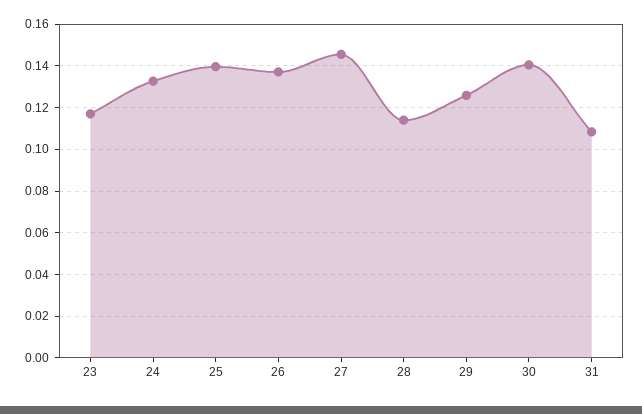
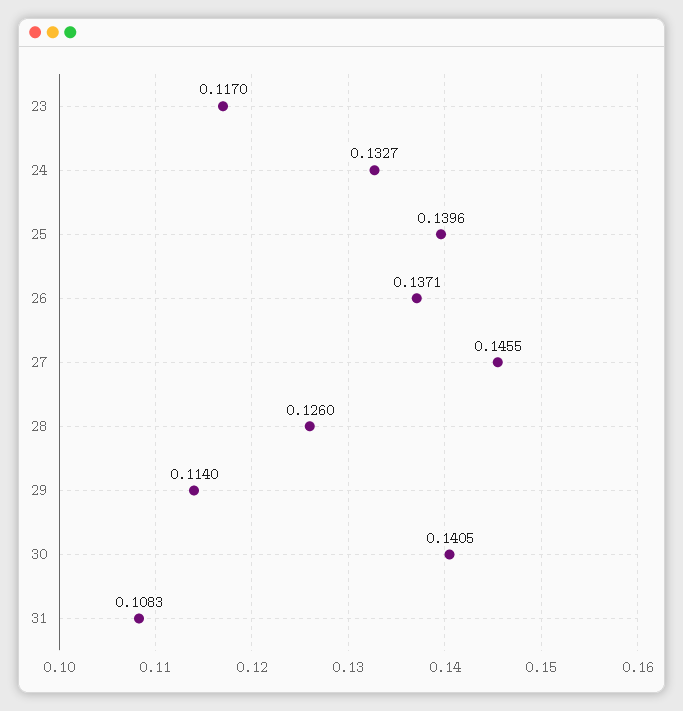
28: 0.115 -> 0.126
29: 0.125 -> 0.114

